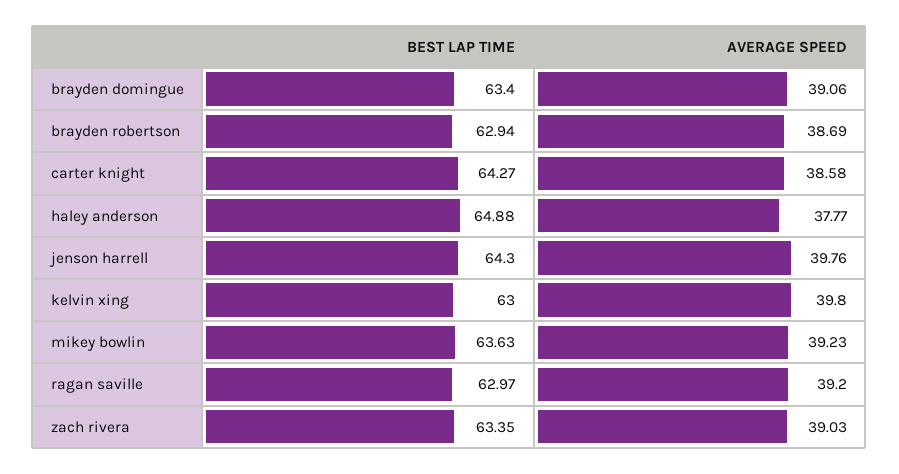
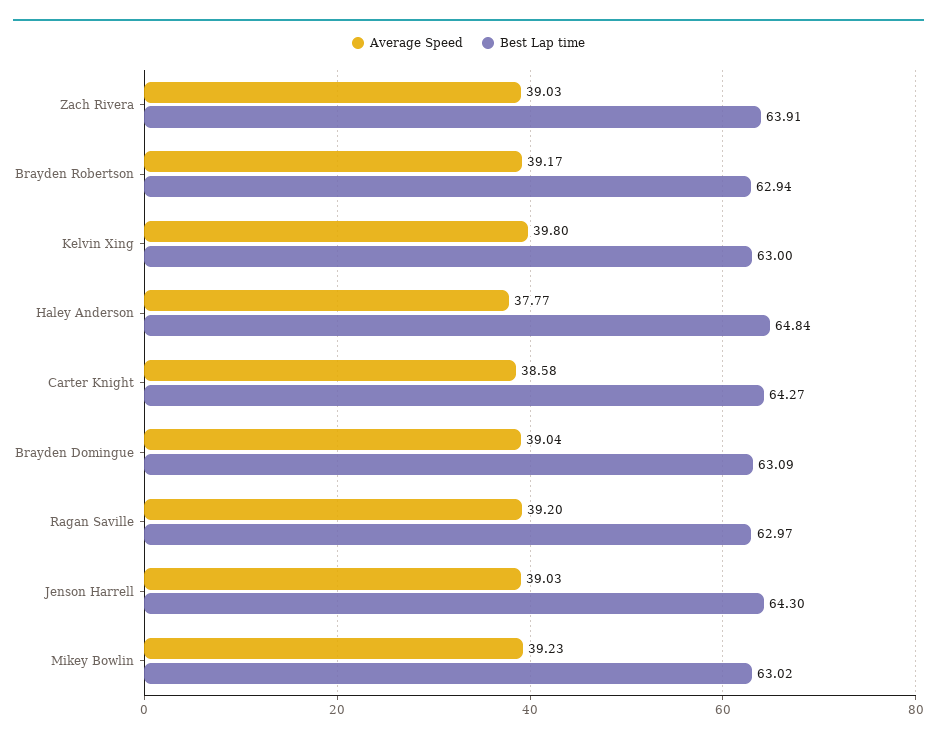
BEST LAP TIME, brayden domingue: 63.4 -> 63.09
AVERAGE SPEED, brayden domingue: 39.06 -> 39.04
AVERAGE SPEED, brayden robertson: 38.69 -> 39.17
BEST LAP TIME, haley anderson: 64.88 -> 64.84
AVERAGE SPEED, jenson harrell: 39.76 -> 39.03
BEST LAP TIME, mikey bowlin: 63.63 -> 63.02
BEST LAP TIME, zach rivera: 63.35 -> 63.91

